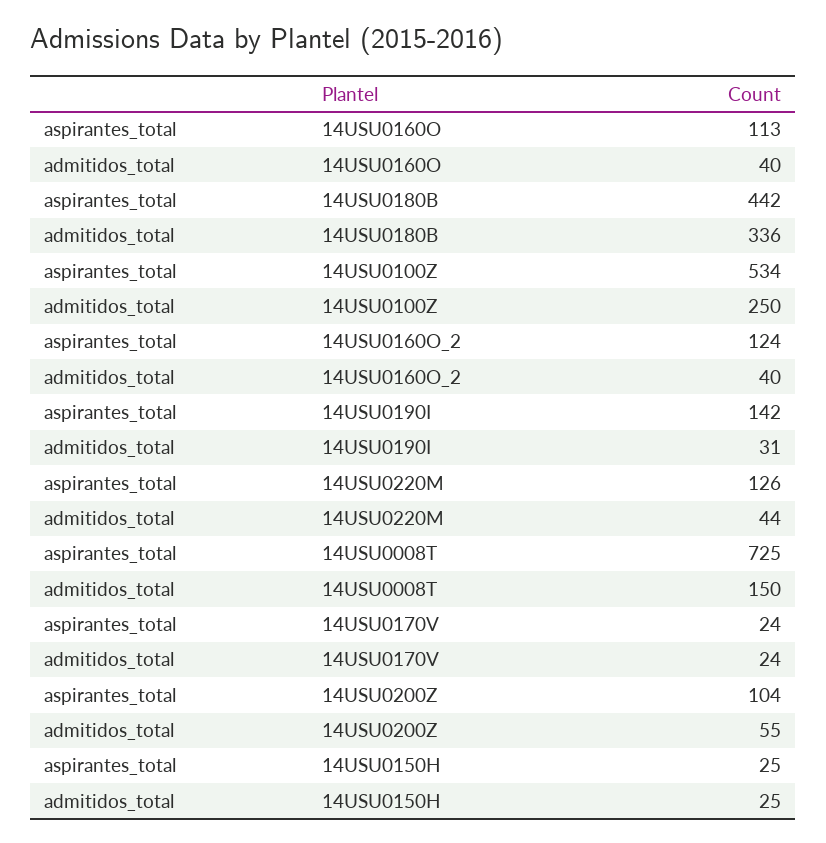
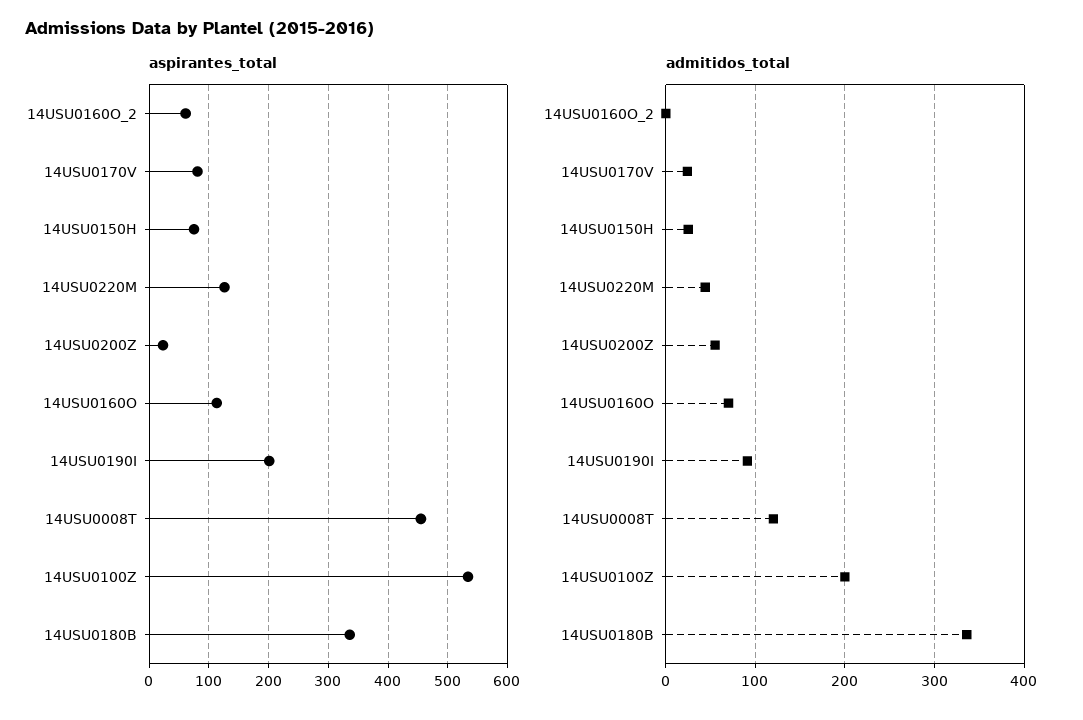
admitidos_total, 14USU0160O: 40 -> 70
aspirantes_total, 14USU0180B: 442 -> 340
admitidos_total, 14USU0100Z: 250 -> 200
aspirantes_total, 14USU0160O_2: 124 -> 60
admitidos_total, 14USU0160O_2: 40 -> 0
aspirantes_total, 14USU0190I: 142 -> 200
admitidos_total, 14USU0190I: 31 -> 90
aspirantes_total, 14USU0008T: 725 -> 460
admitidos_total, 14USU0008T: 150 -> 120
aspirantes_total, 14USU0170V: 24 -> 80
aspirantes_total, 14USU0200Z: 104 -> 20
aspirantes_total, 14USU0150H: 25 -> 80

